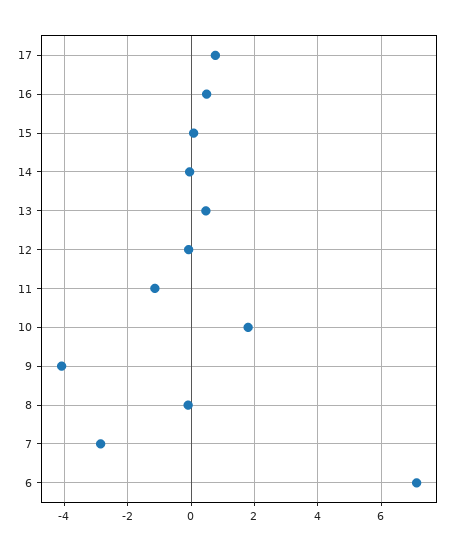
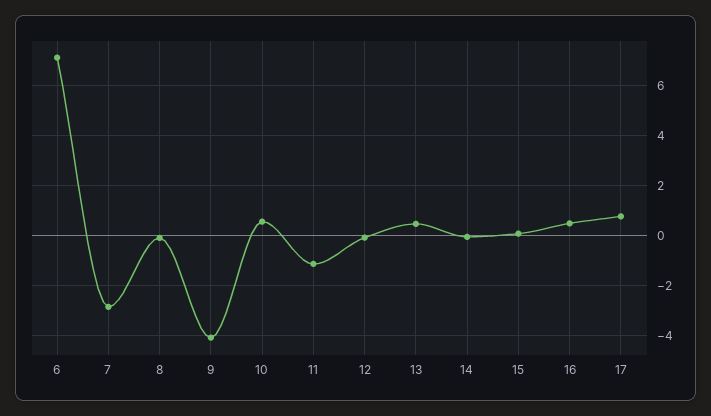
10: 1.8 -> 0.5

